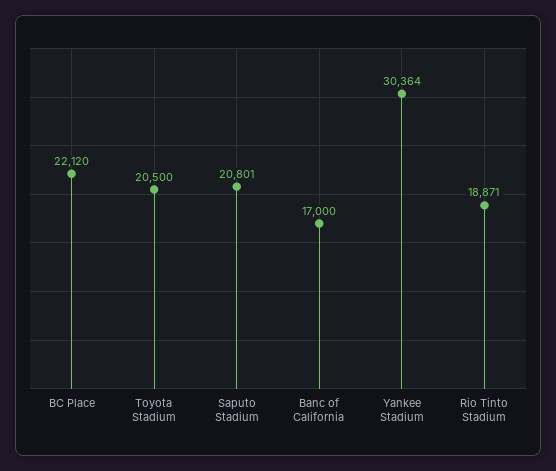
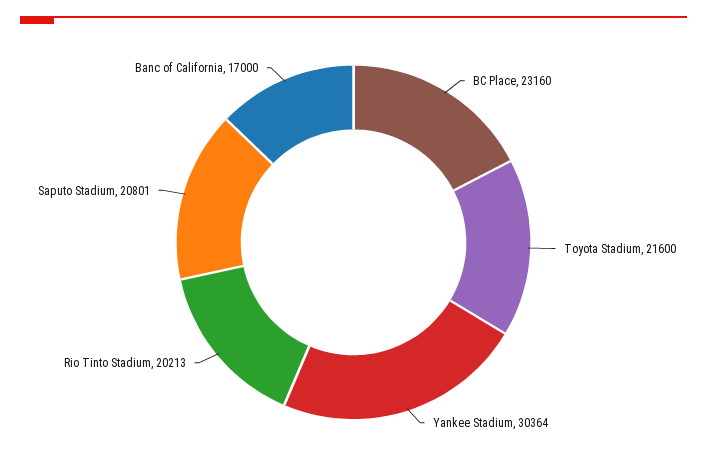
BC Place: 22120 -> 23160
Toyota Stadium: 20500 -> 21600
Rio Tinto Stadium: 18871 -> 20213

